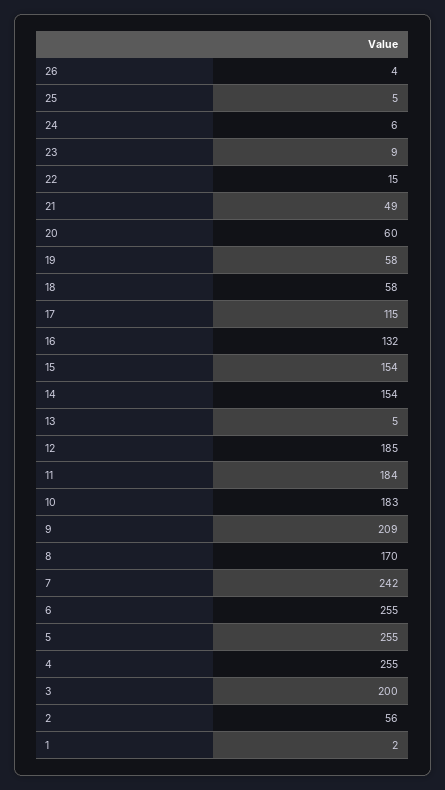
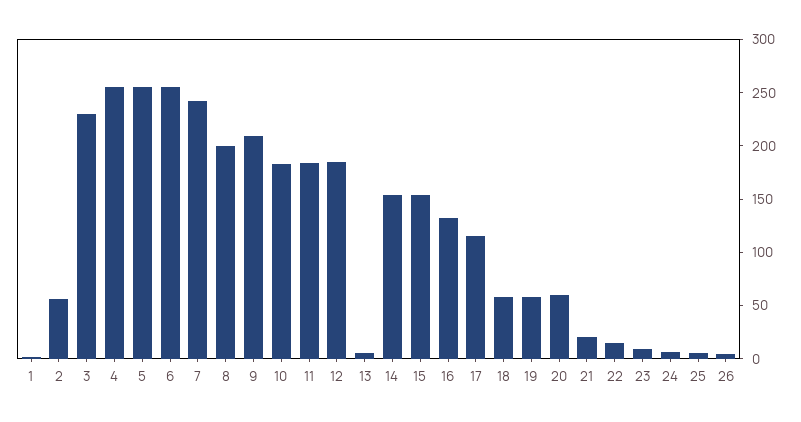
21: 49 -> 20
8: 170 -> 200
3: 200 -> 230

